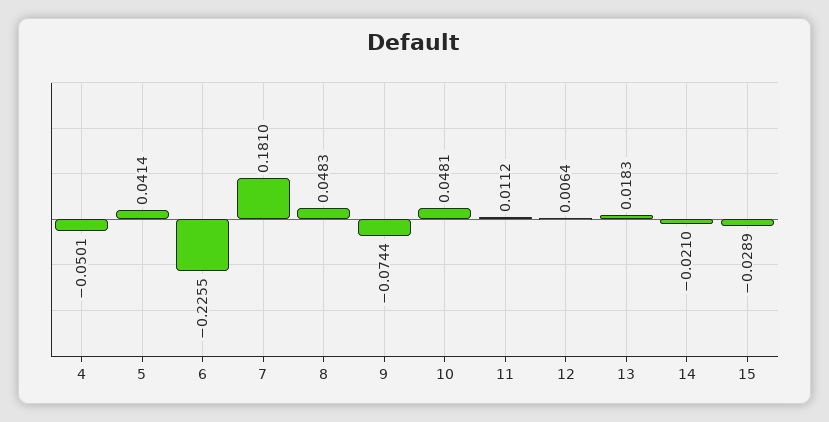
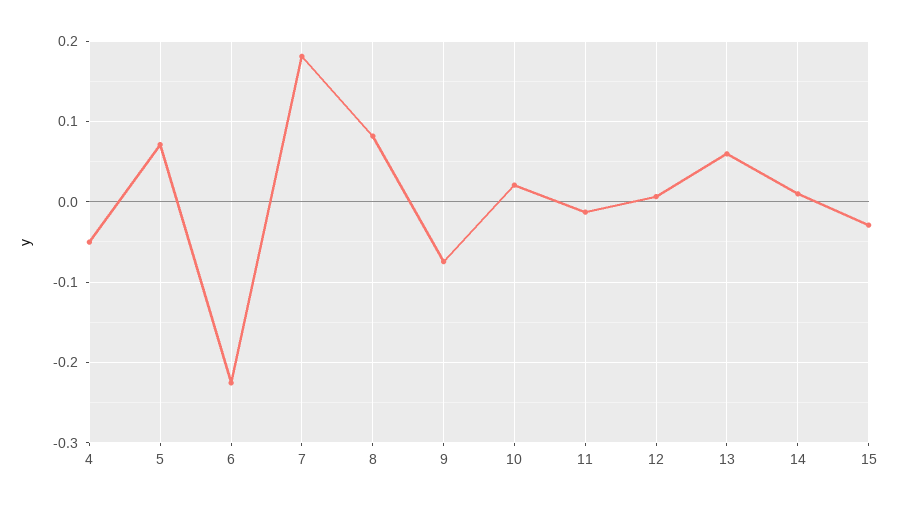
5: 0.0414 -> 0.07
8: 0.0483 -> 0.08
10: 0.0481 -> 0.02
11: 0.0112 -> -0.01
13: 0.0183 -> 0.06
14: -0.021 -> 0.01

